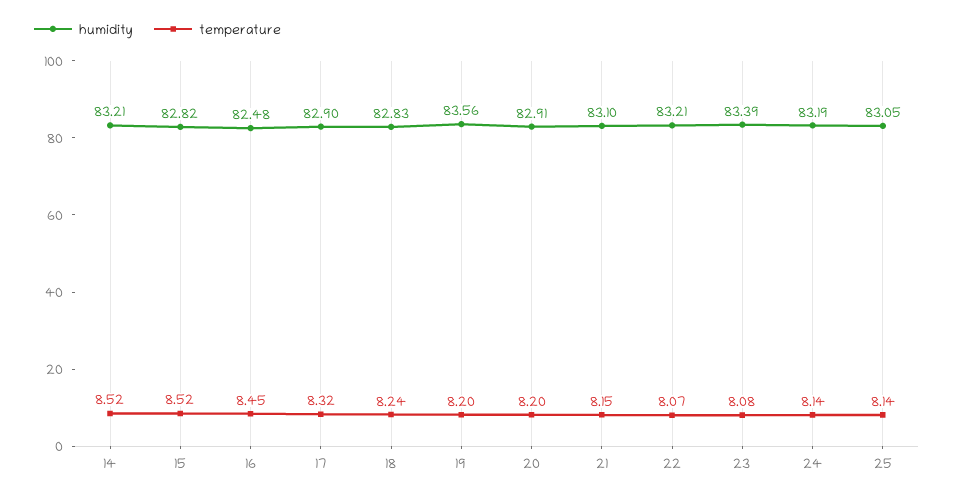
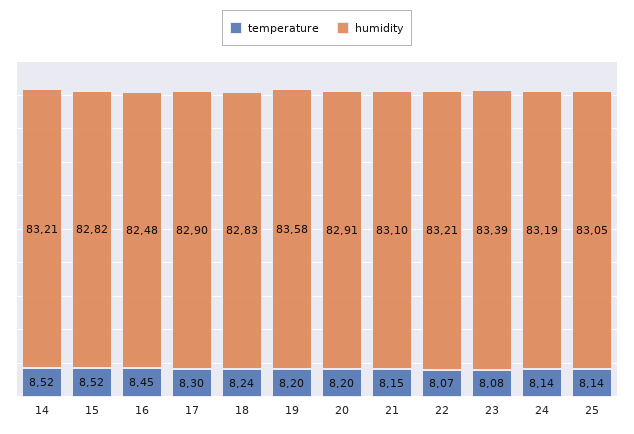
temperature, 17: 8.32 -> 8.3
humidity, 19: 83.56 -> 83.58

